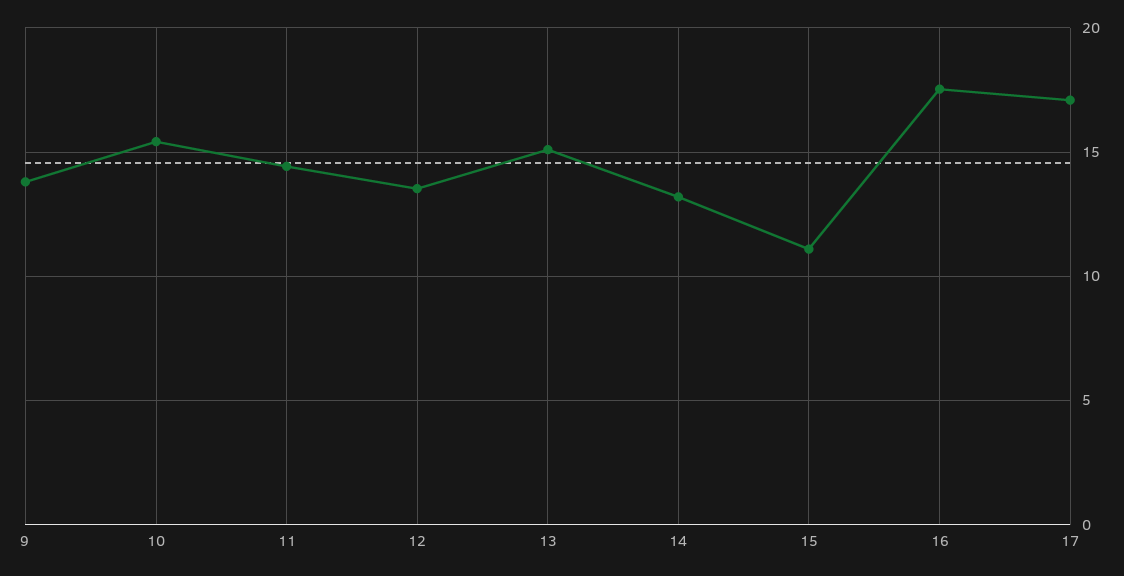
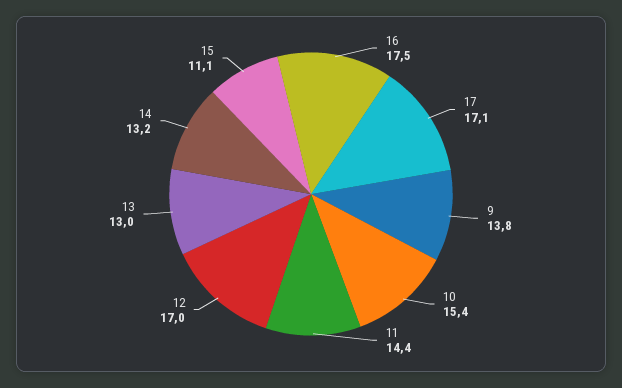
12: 13.5 -> 17
13: 15 -> 13

